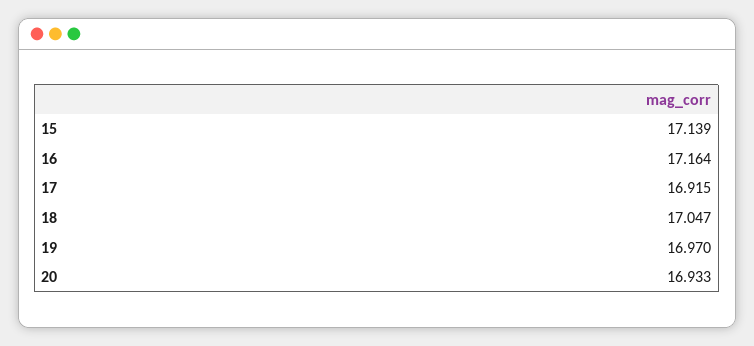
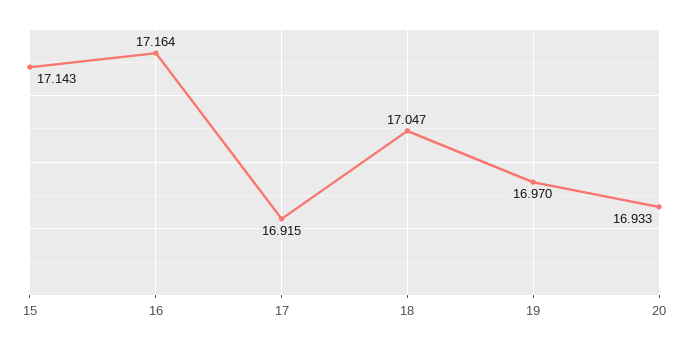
15: 17.139 -> 17.143

